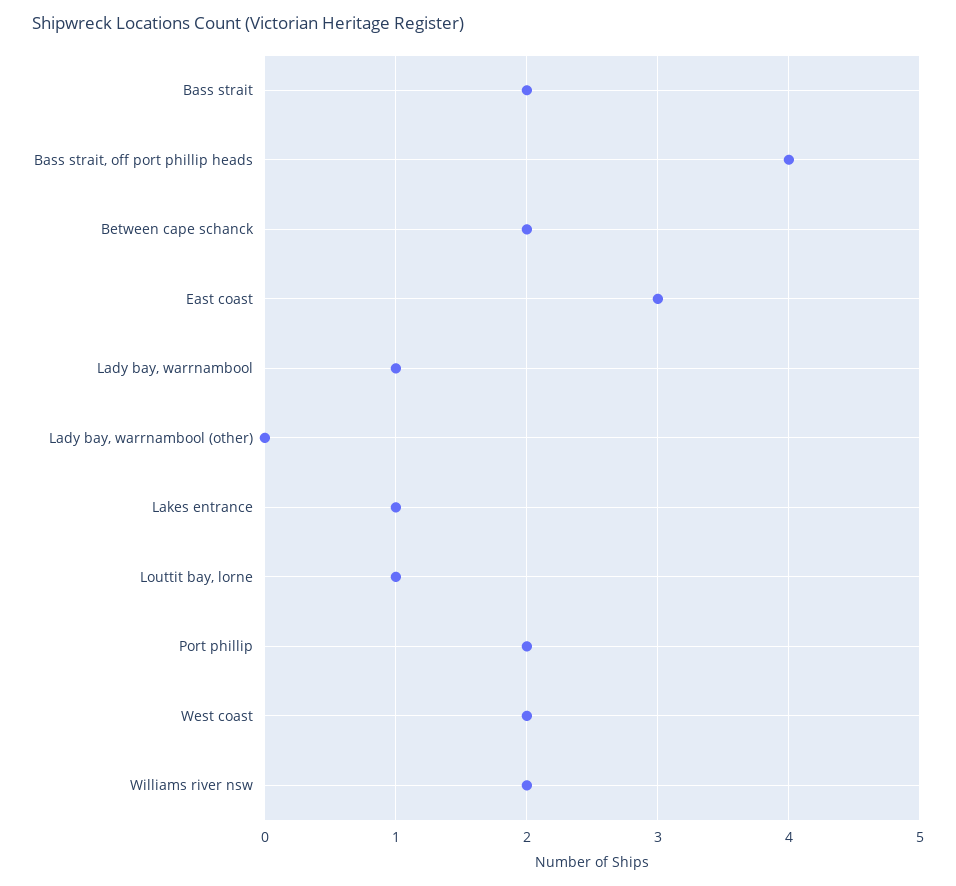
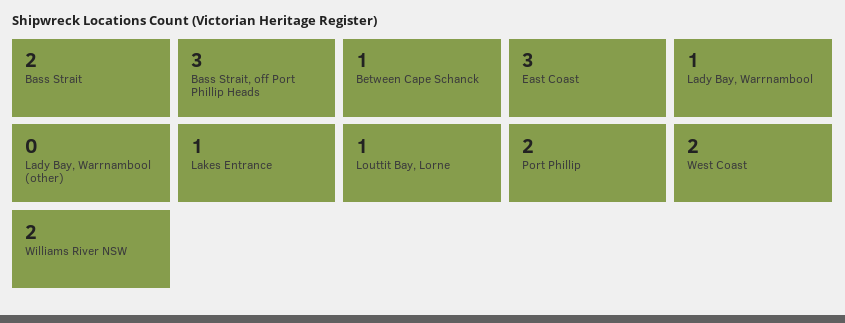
Bass strait, off port phillip heads: 4 -> 3
Between cape schanck: 2 -> 1

